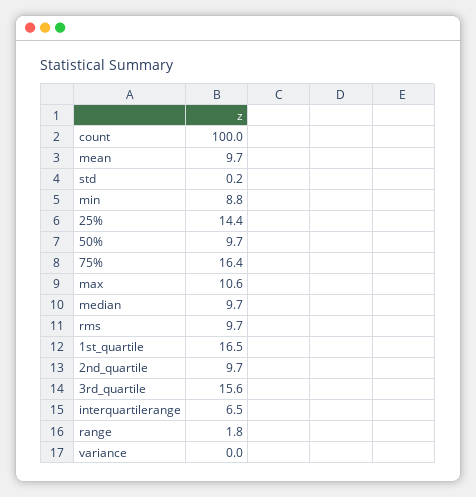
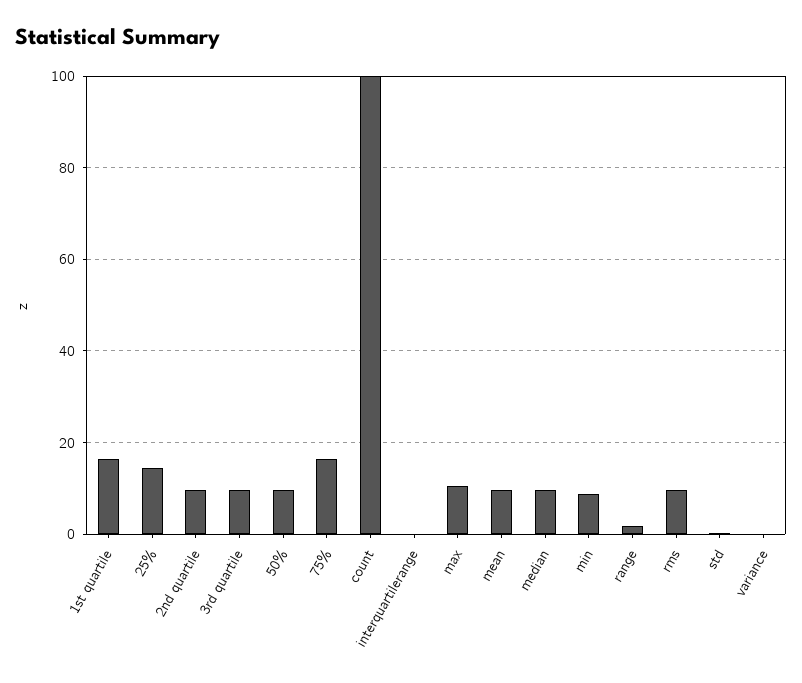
3rd_quartile: 15.6 -> 10
interquartilerange: 6.5 -> 0

